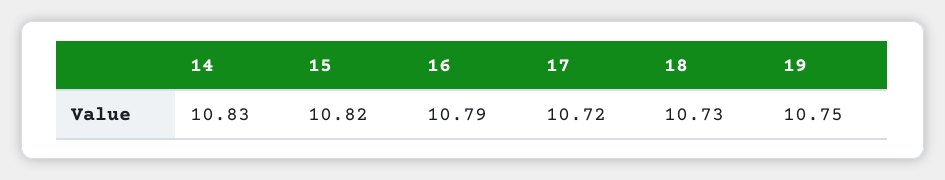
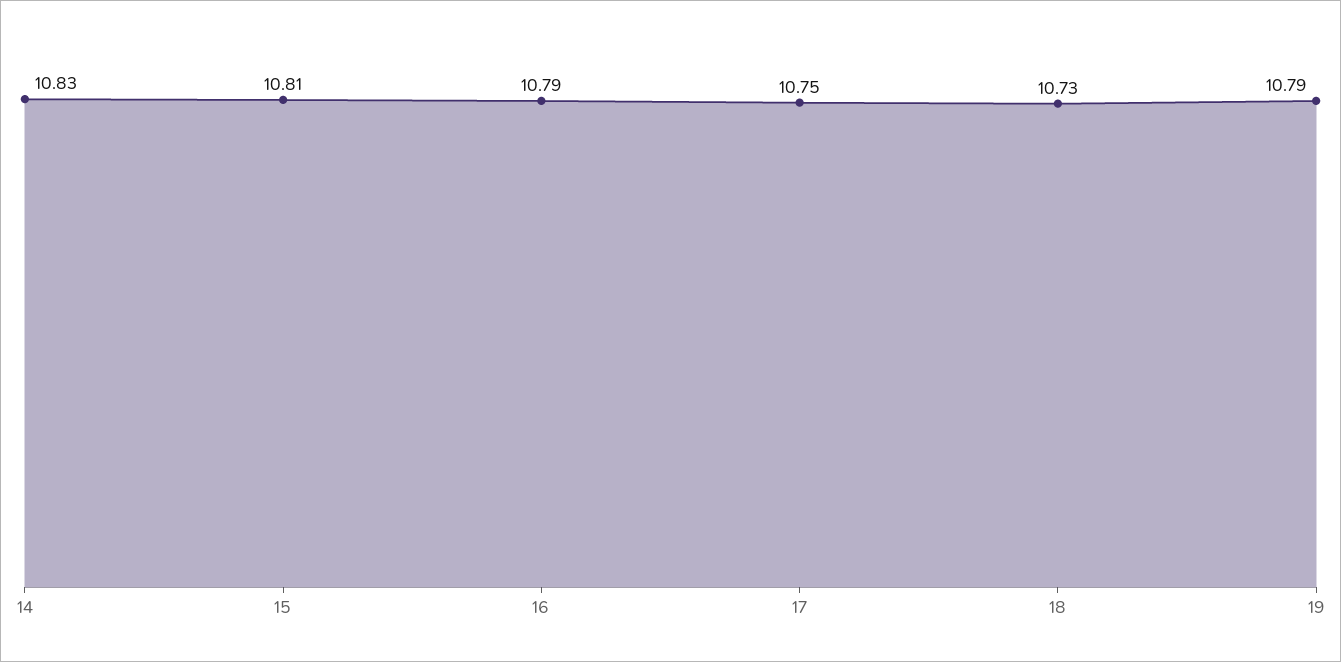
15: 10.82 -> 10.81
17: 10.72 -> 10.75
19: 10.75 -> 10.79

